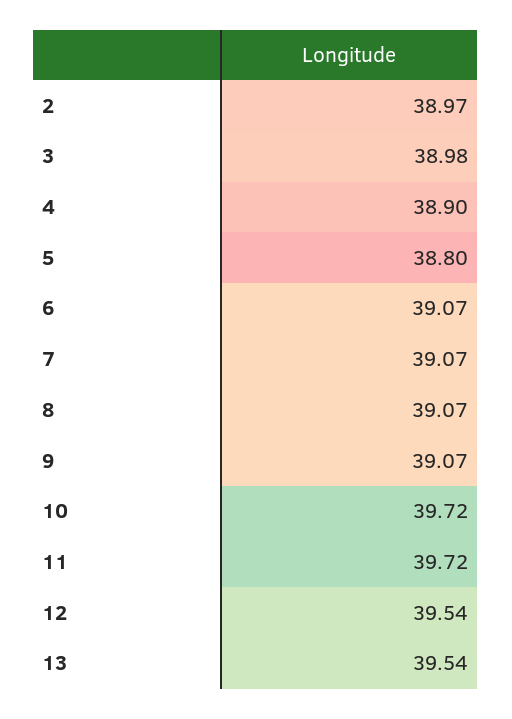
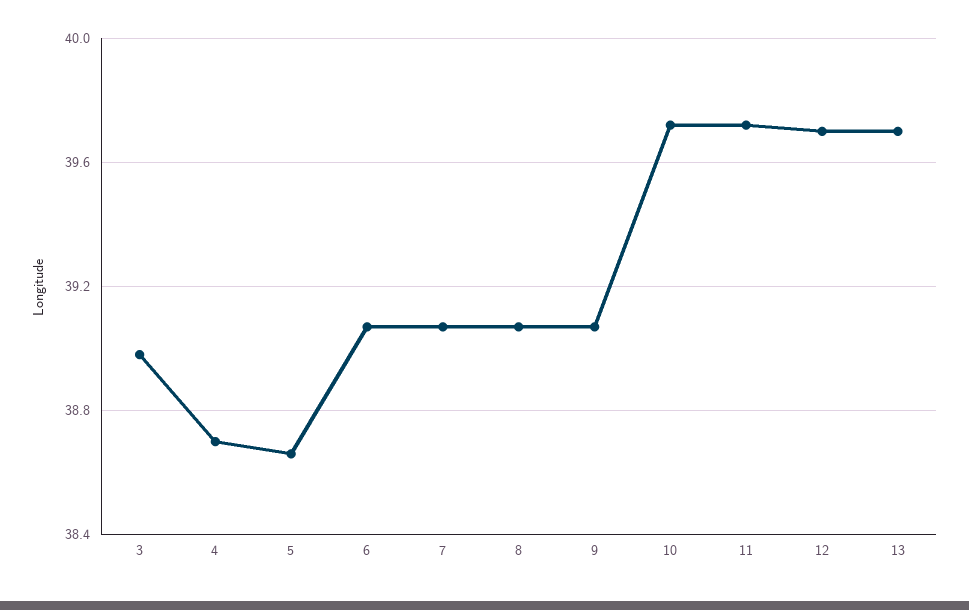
2: 38.97 -> none
4: 38.9 -> 38.7
5: 38.8 -> 38.65
12: 39.54 -> 39.7
13: 39.54 -> 39.7

